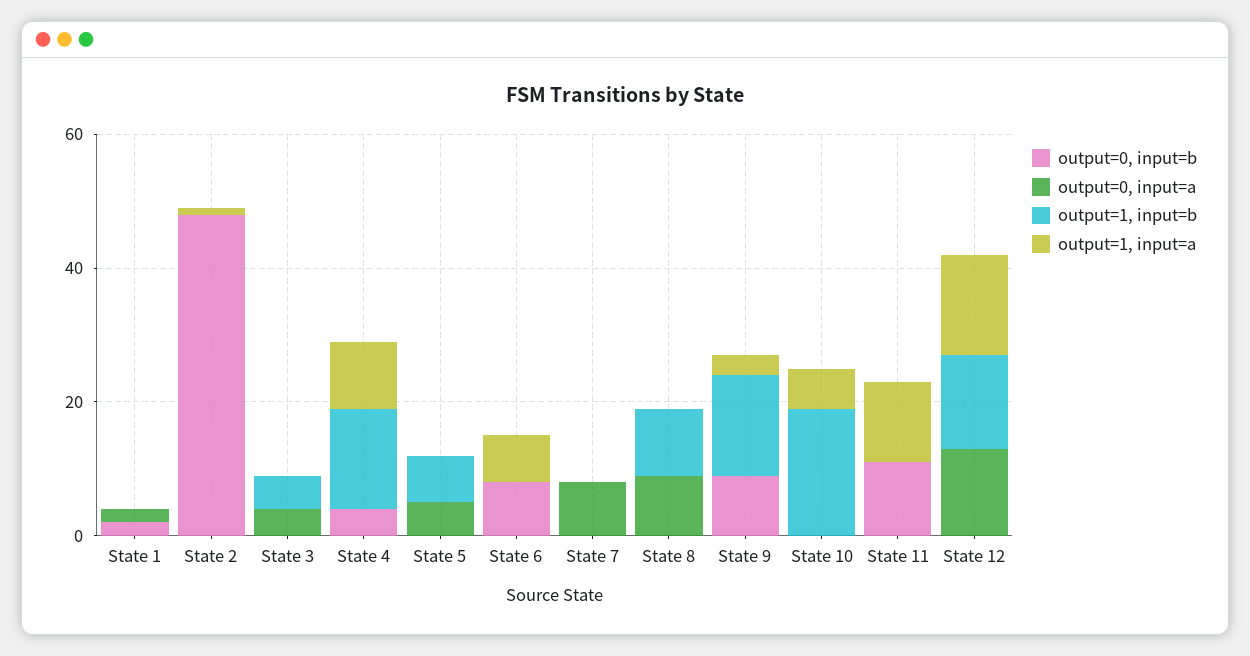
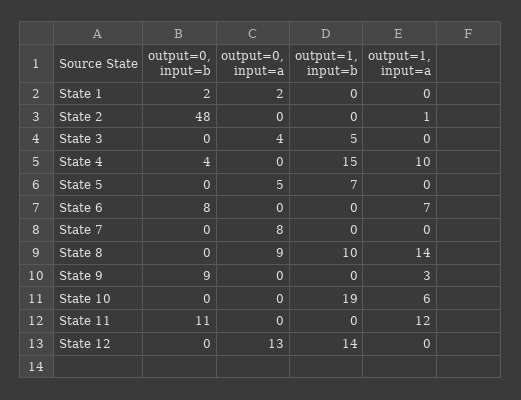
output=1, input=a, State 8: 0 -> 14
output=1, input=b, State 9: 15 -> 0
output=1, input=a, State 12: 15 -> 0

